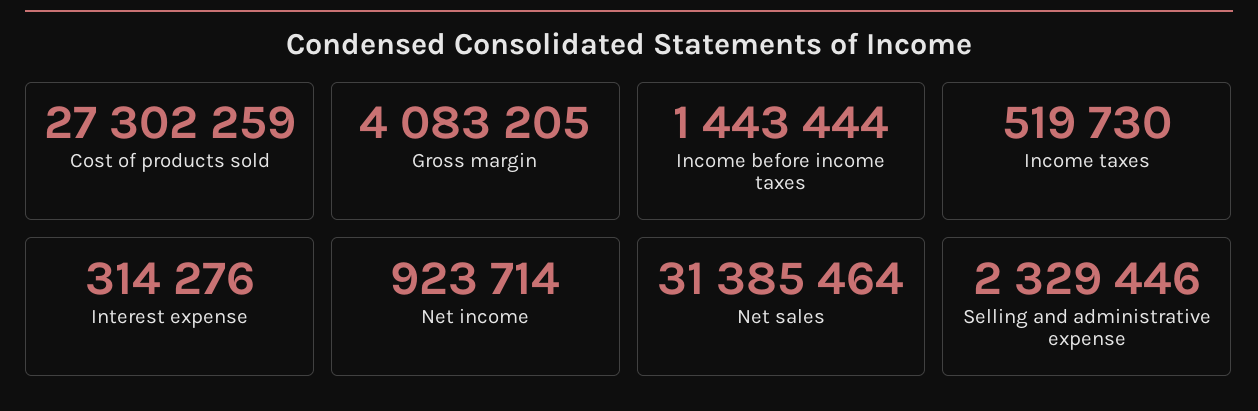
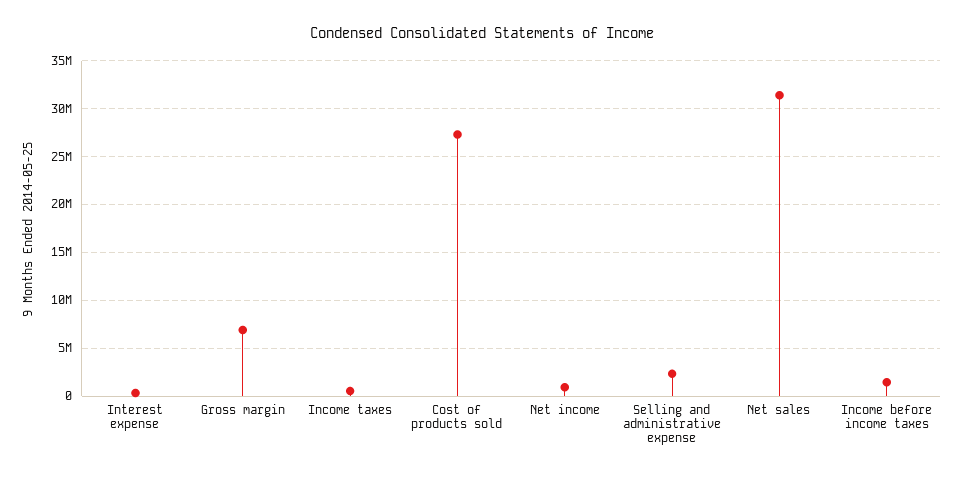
Gross margin: 4083205 -> 7000000

